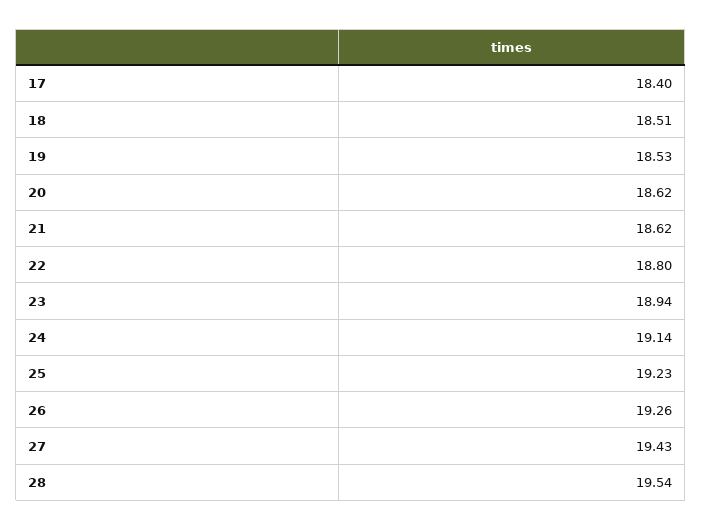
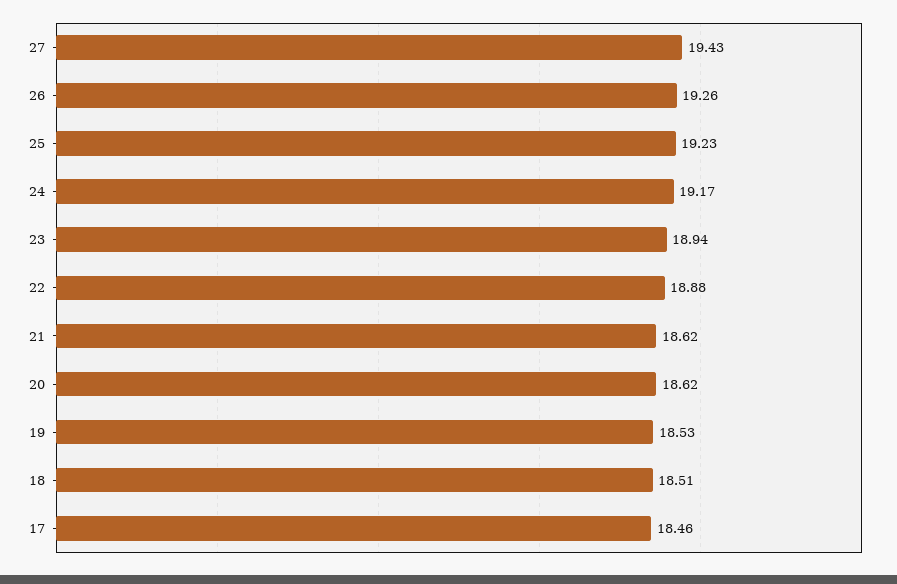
17: 18.4 -> 18.46
22: 18.8 -> 18.88
24: 19.14 -> 19.17
28: 19.54 -> none

